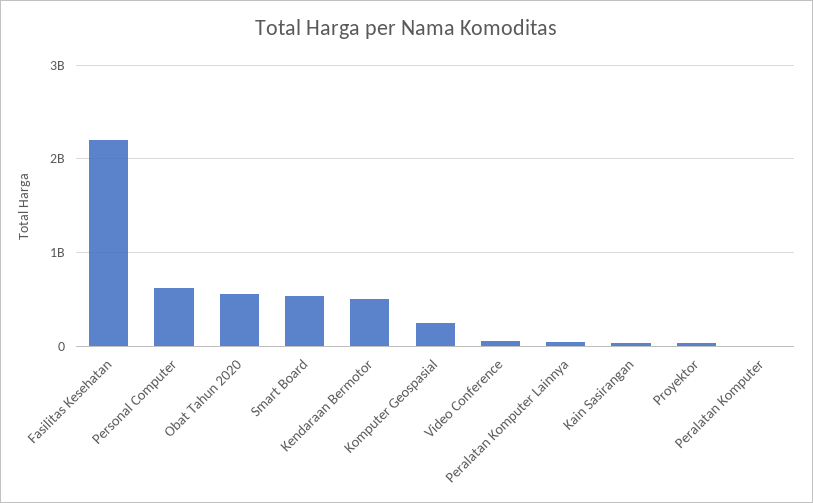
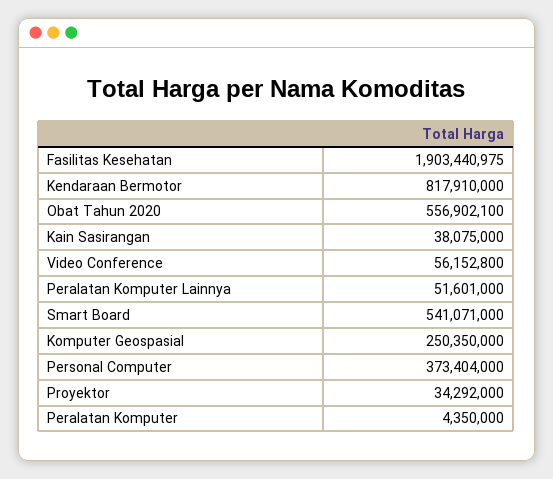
Fasilitas Kesehatan: 2200000000 -> 1903440975
Personal Computer: 600000000 -> 373404000
Kendaraan Bermotor: 500000000 -> 817910000

